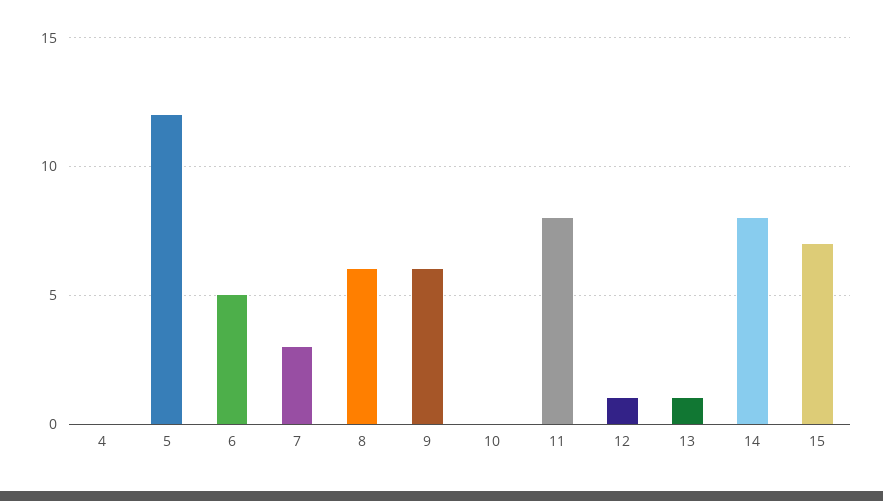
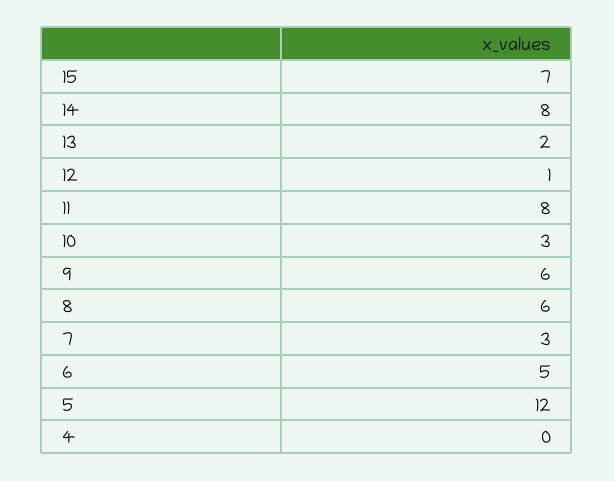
10: 0 -> 3
13: 1 -> 2

